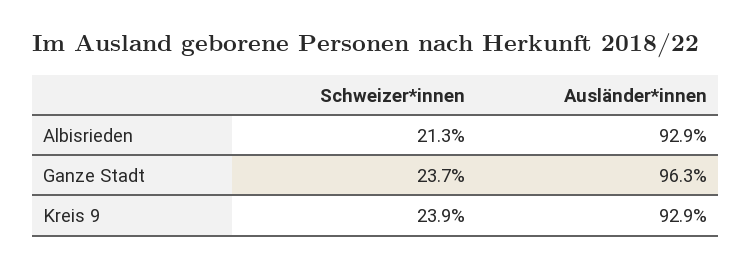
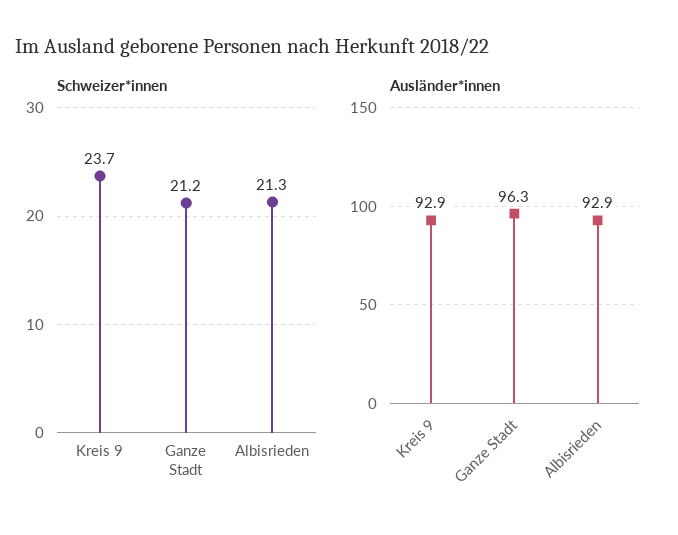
Schweizer*innen, Ganze Stadt: 23.7 -> 21.2
Schweizer*innen, Kreis 9: 23.9 -> 23.7

